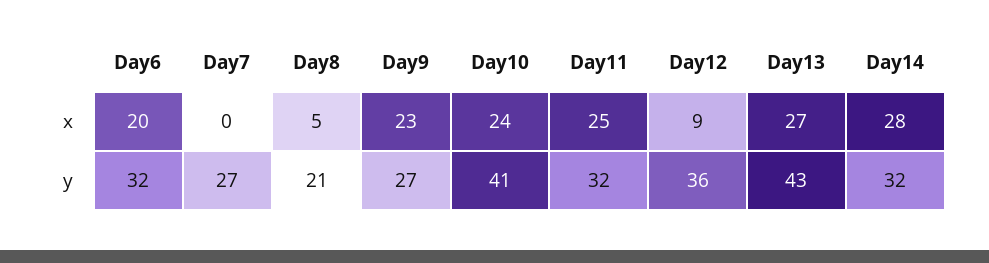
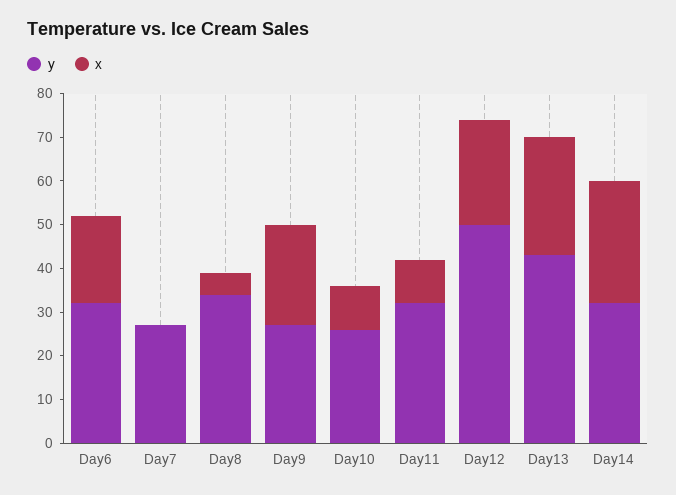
x, Day10: 24 -> 10
x, Day11: 25 -> 10
x, Day12: 9 -> 25
y, Day8: 21 -> 35
y, Day10: 41 -> 25
y, Day12: 36 -> 50

